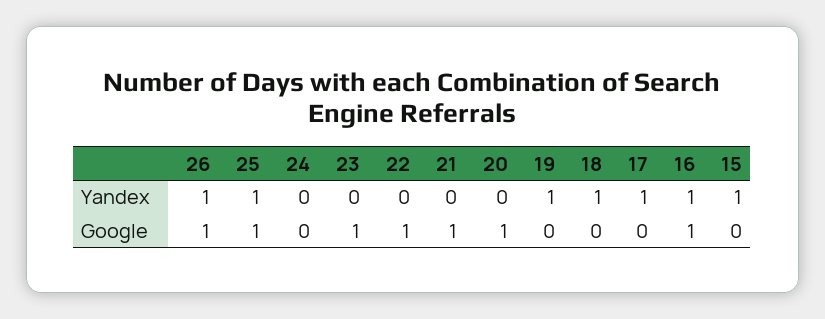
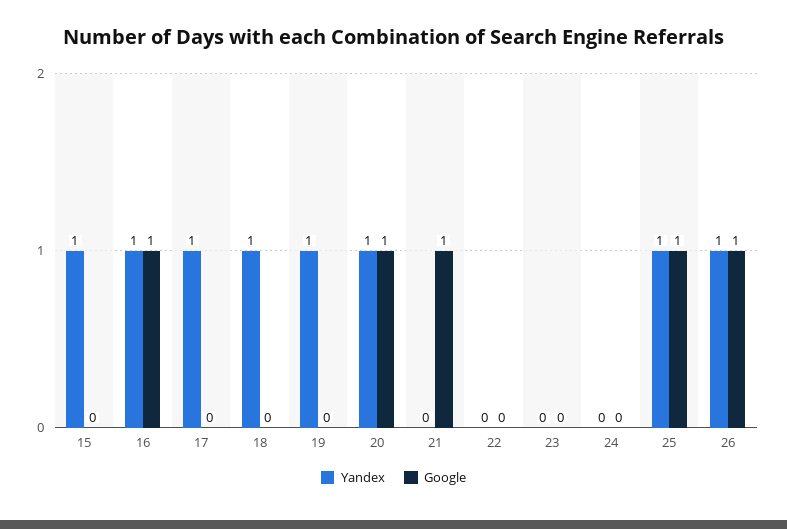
Yandex, 20: 0 -> 1
Google, 23: 1 -> 0
Google, 22: 1 -> 0

